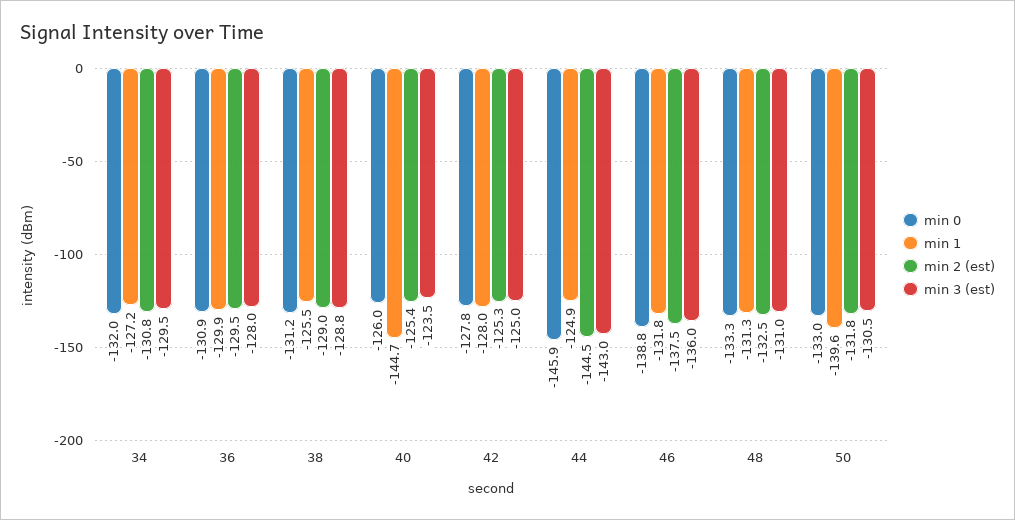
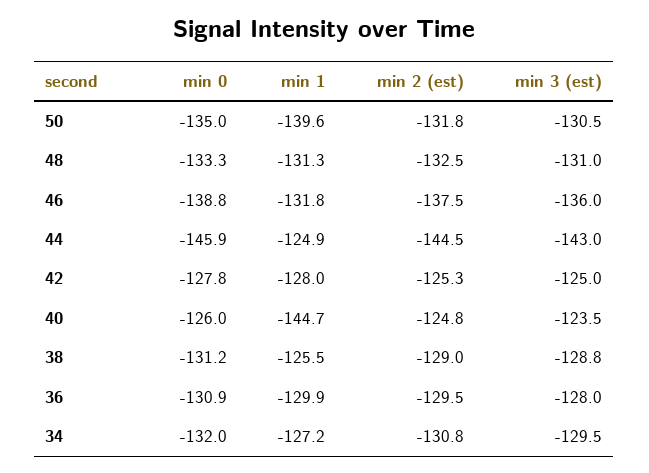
min 2 (est), 40: -125.4 -> -124.8
min 0, 50: -133 -> -135

